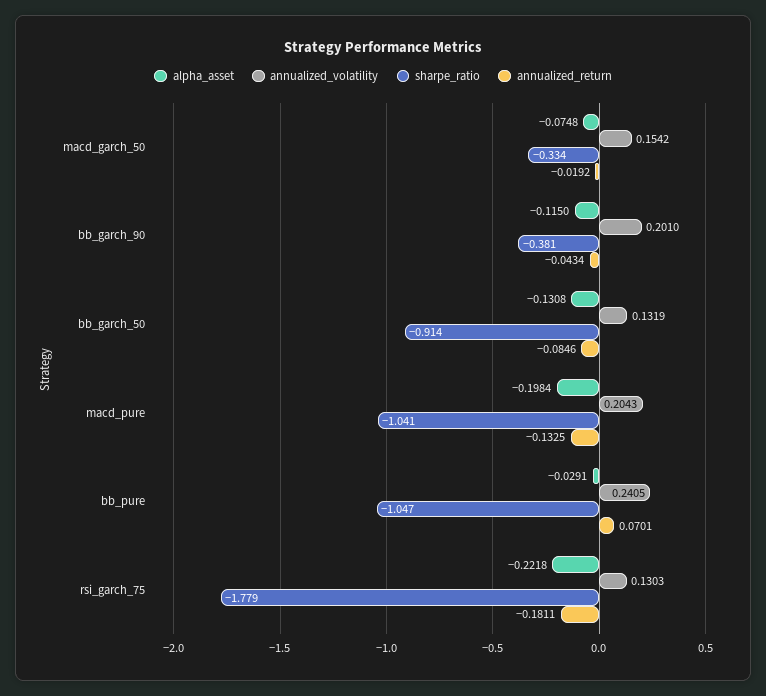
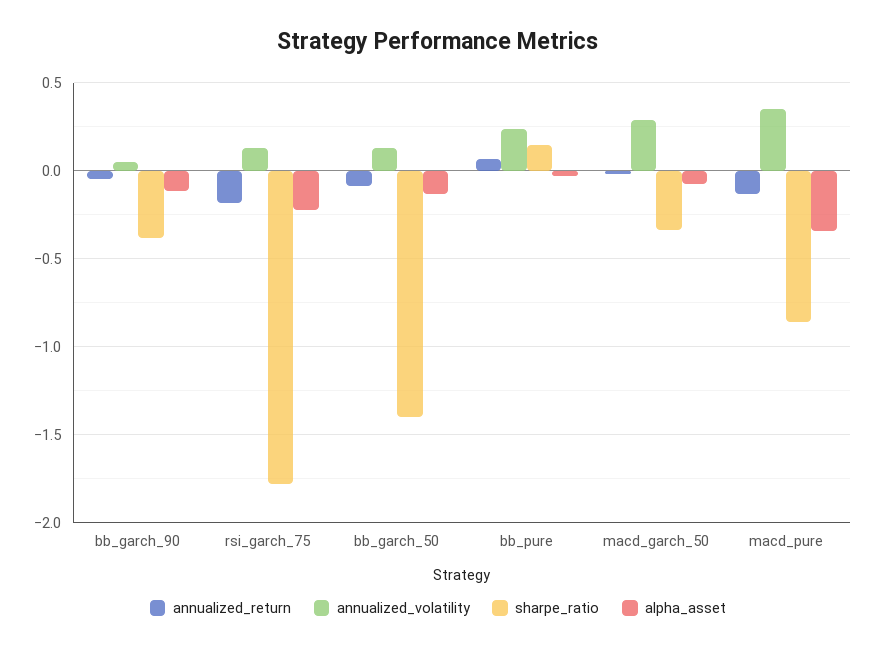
annualized_volatility, macd_garch_50: 0.1542 -> 0.3
annualized_volatility, bb_garch_90: 0.201 -> 0.05
sharpe_ratio, bb_garch_50: -0.914 -> -1.4
alpha_asset, macd_pure: -0.1984 -> -0.35
annualized_volatility, macd_pure: 0.2043 -> 0.35
sharpe_ratio, macd_pure: -1.041 -> -0.85
sharpe_ratio, bb_pure: -1.047 -> 0.15

